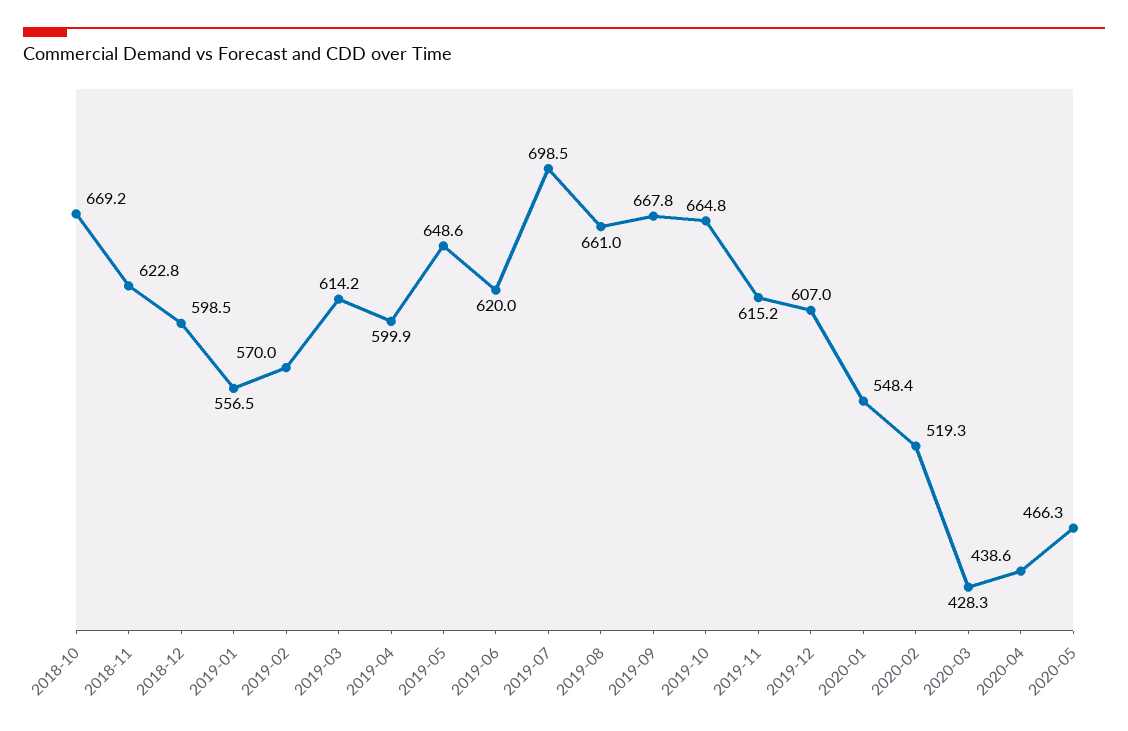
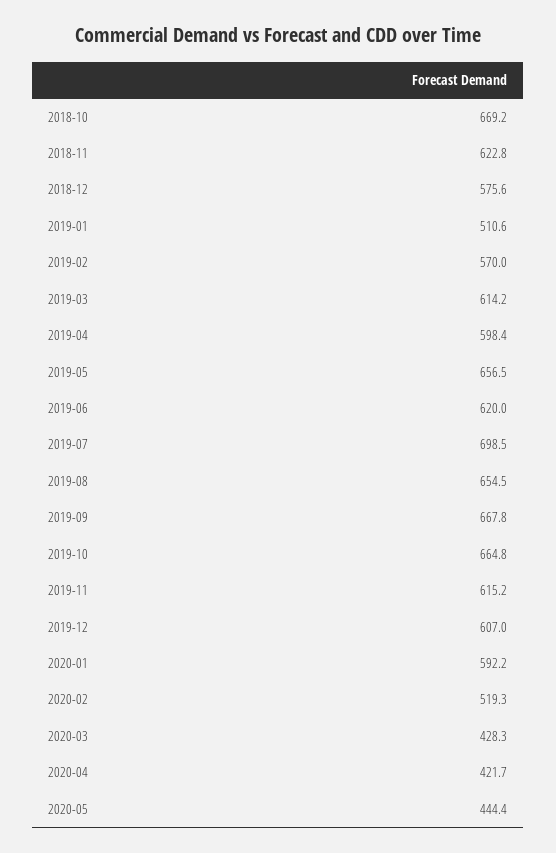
2018-12: 598.5 -> 575.6
2019-01: 556.5 -> 510.6
2019-04: 599.9 -> 598.4
2019-05: 648.6 -> 656.5
2019-08: 661 -> 654.5
2020-01: 548.4 -> 592.2
2020-04: 438.6 -> 421.7
2020-05: 466.3 -> 444.4

